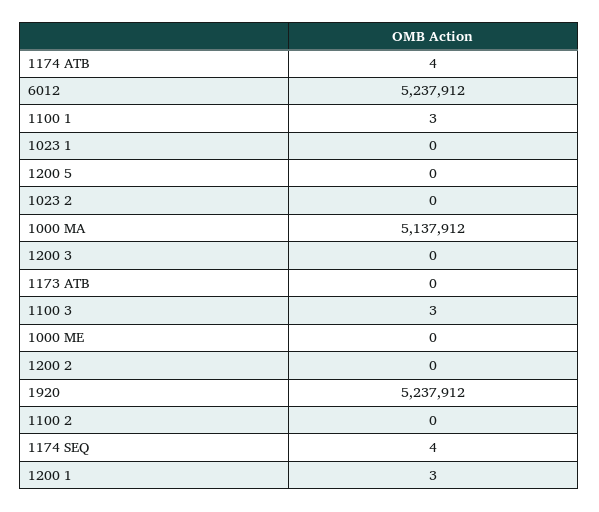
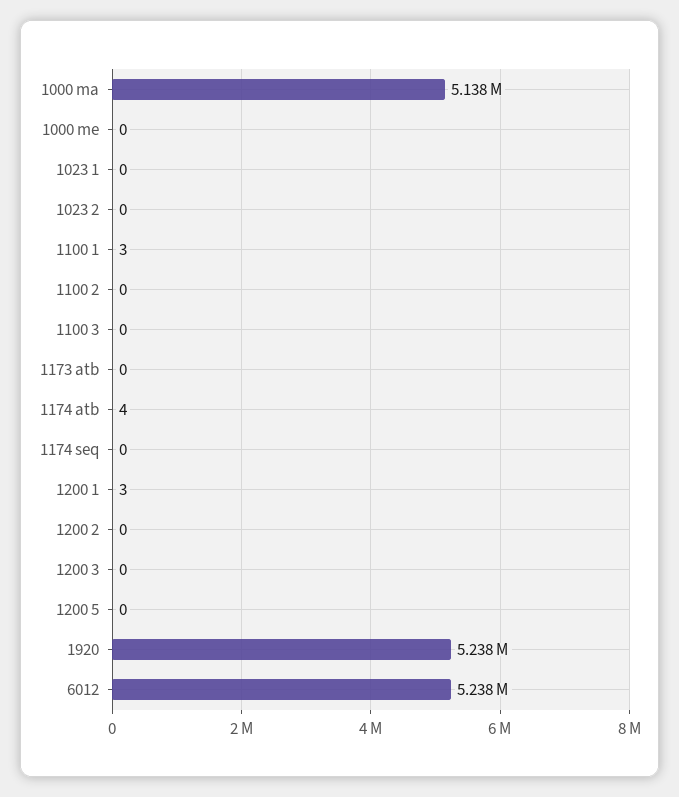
1100 3: 3 -> 0
1174 SEQ: 4 -> 0

